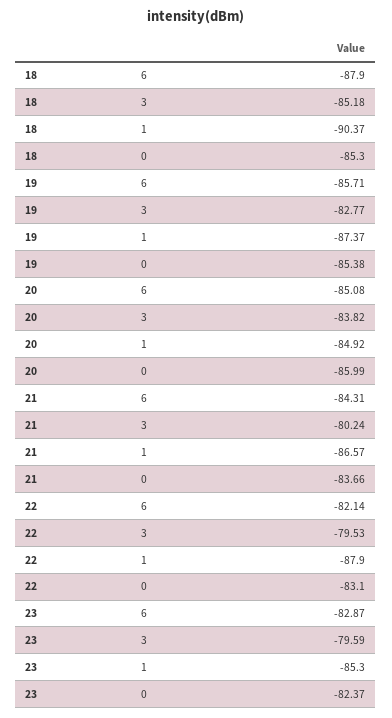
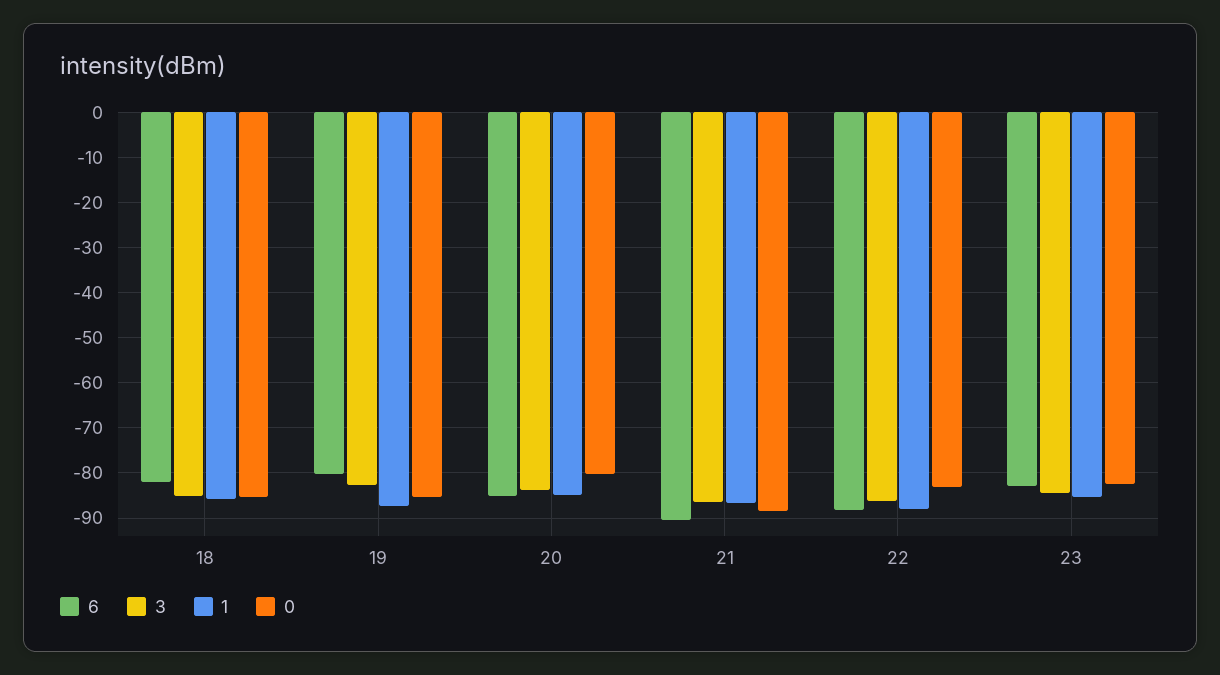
6, 18: -87.9 -> -82
1, 18: -90.37 -> -86
6, 19: -85.71 -> -80
0, 20: -85.99 -> -80
6, 21: -84.31 -> -90
3, 21: -80.24 -> -86
0, 21: -83.66 -> -88
6, 22: -82.14 -> -88
3, 22: -79.53 -> -86
3, 23: -79.59 -> -84

